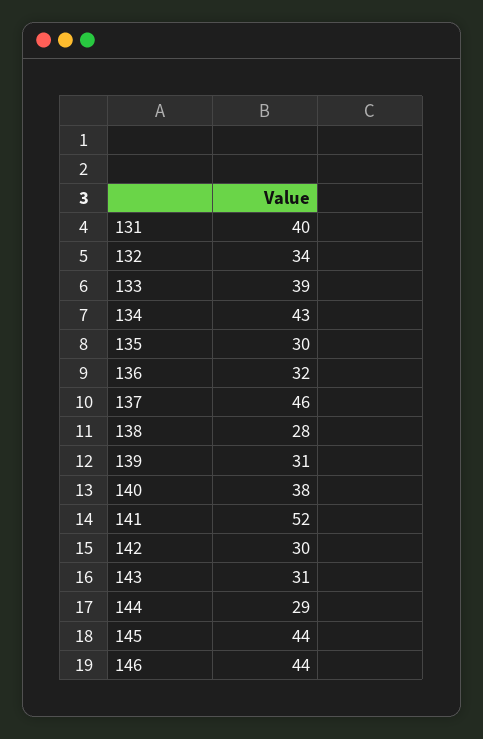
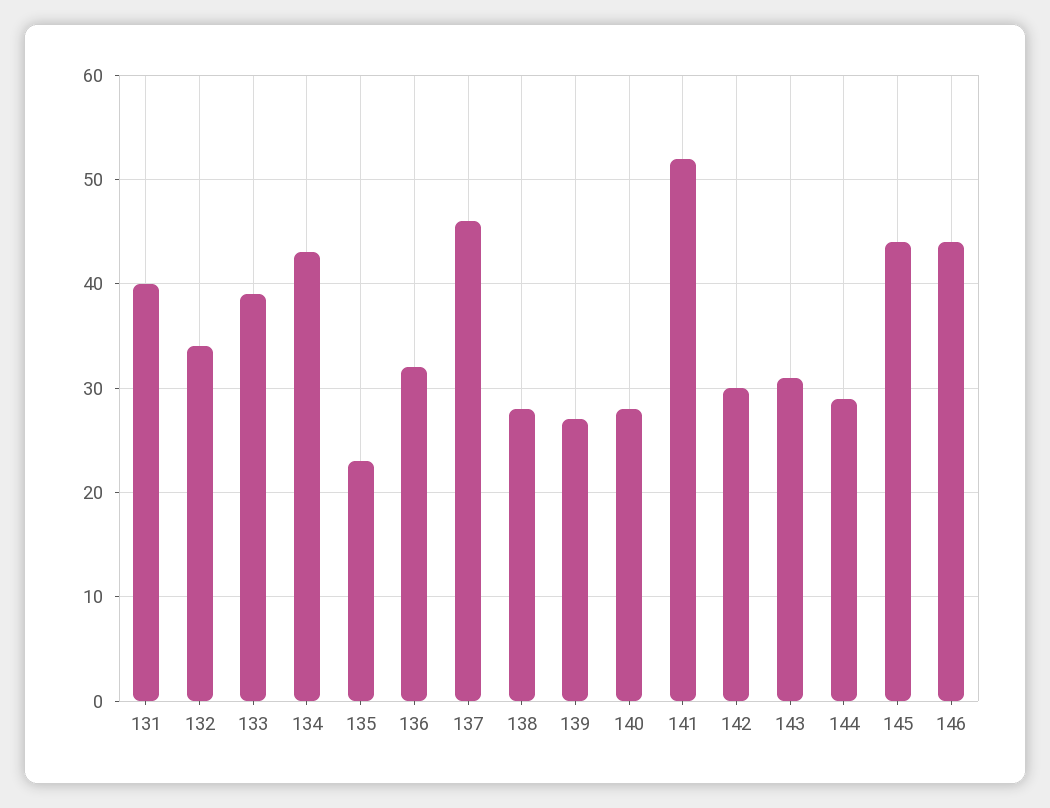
135: 30 -> 23
139: 31 -> 27
140: 38 -> 28

